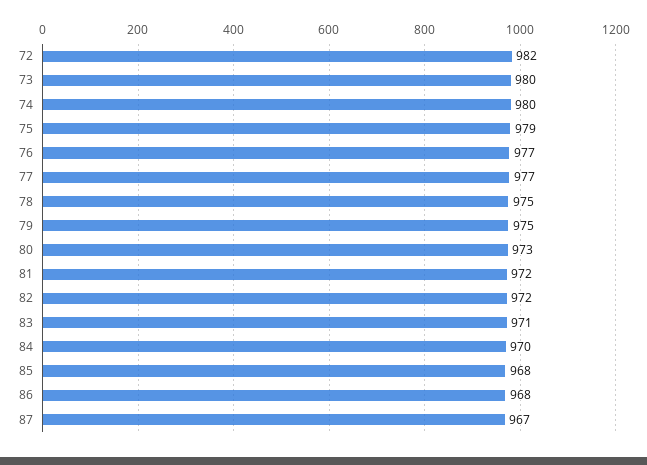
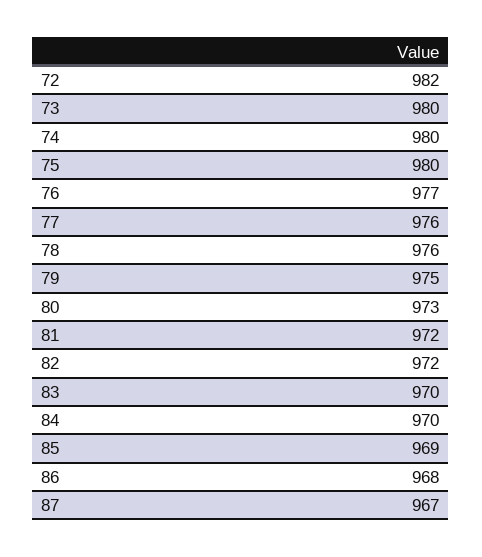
75: 979 -> 980
77: 977 -> 976
78: 975 -> 976
83: 971 -> 970
85: 968 -> 969

